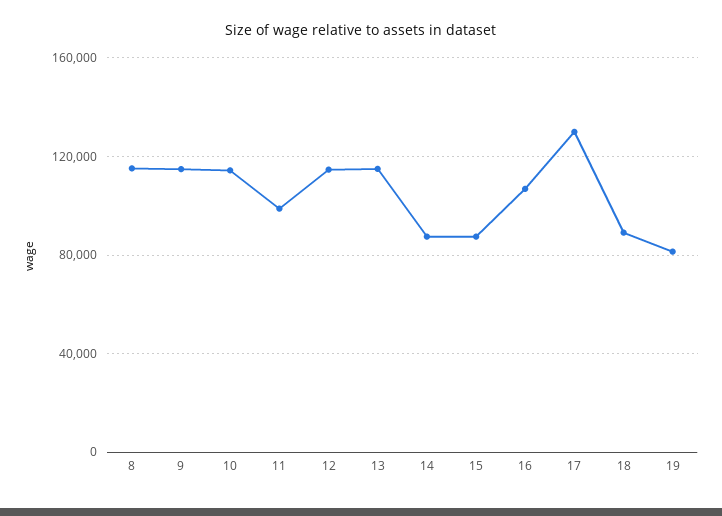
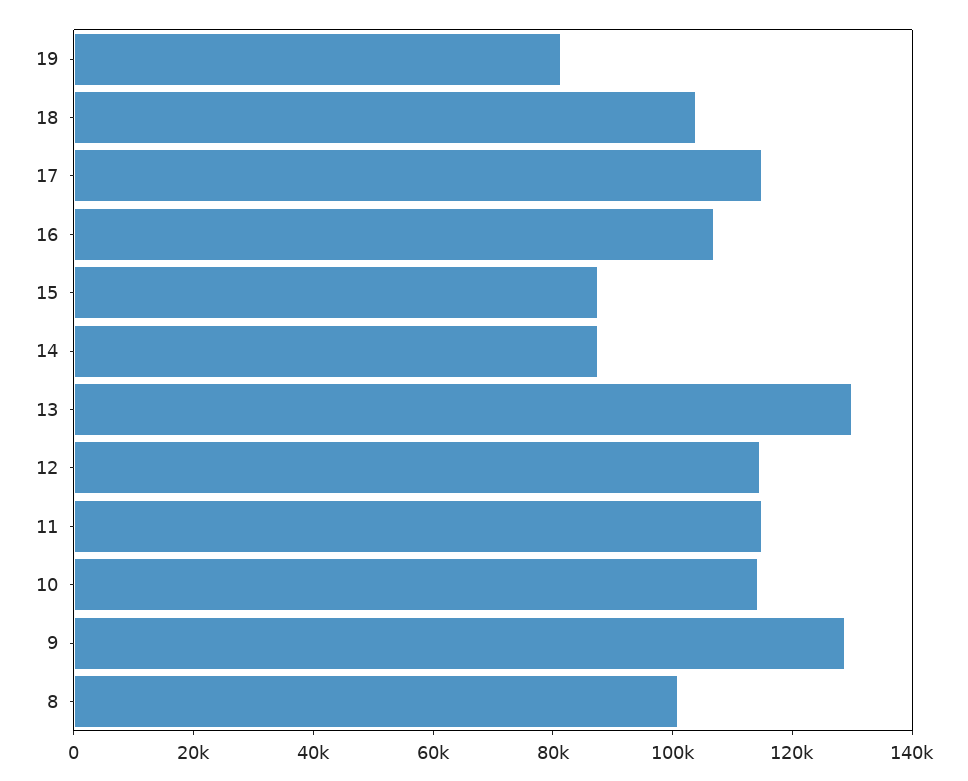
8: 115000 -> 100000
9: 115000 -> 130000
11: 100000 -> 115000
13: 115000 -> 130000
17: 130000 -> 115000
18: 90000 -> 105000

